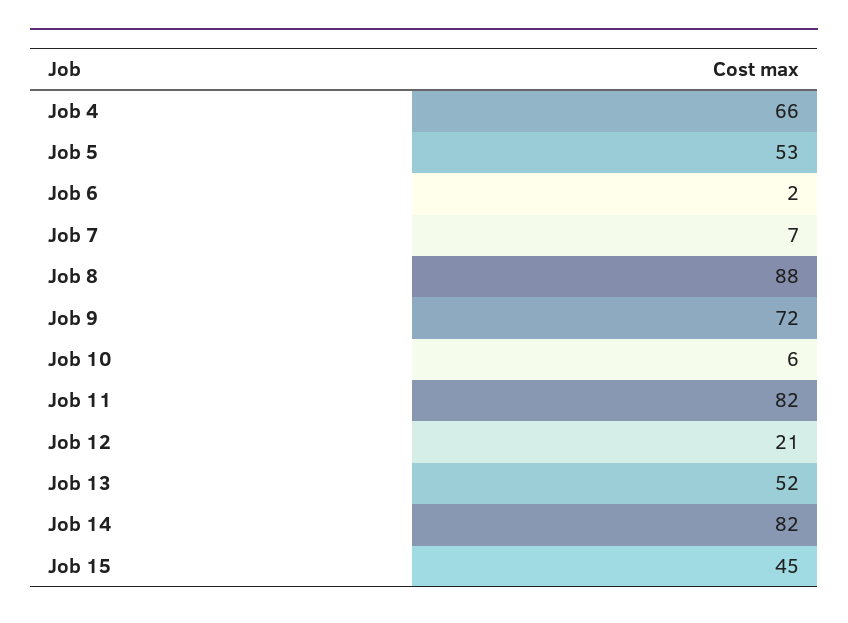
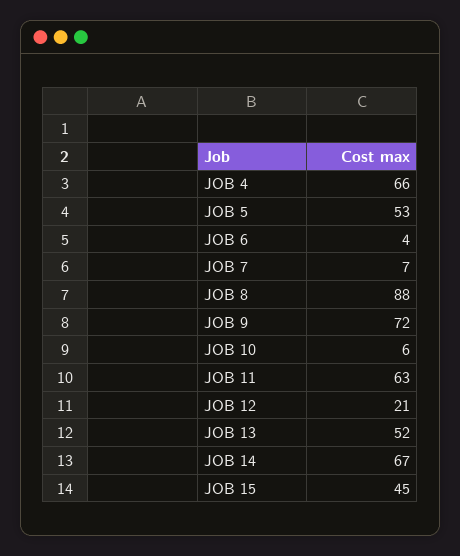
Job 6: 2 -> 4
Job 11: 82 -> 63
Job 14: 82 -> 67

